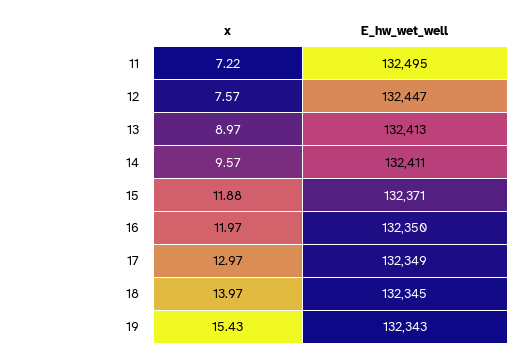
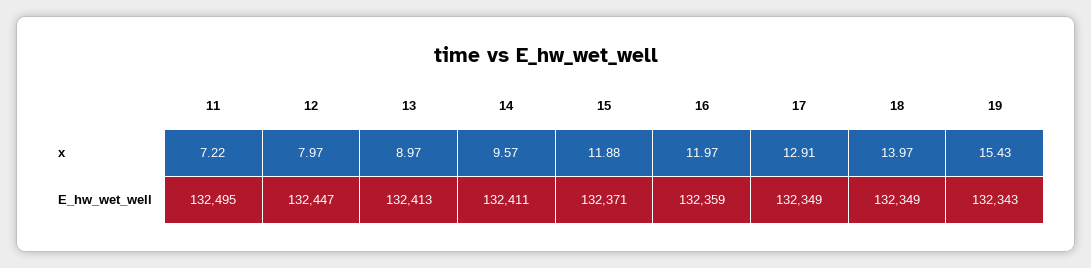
x, 12: 7.57 -> 7.97
E_hw_wet_well, 16: 132350 -> 132359
x, 17: 12.97 -> 12.91
E_hw_wet_well, 18: 132345 -> 132349

